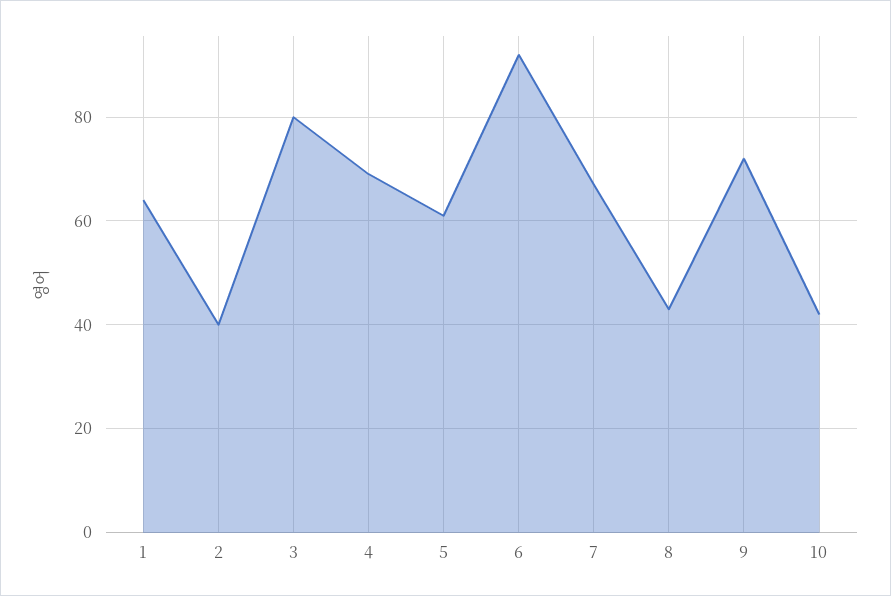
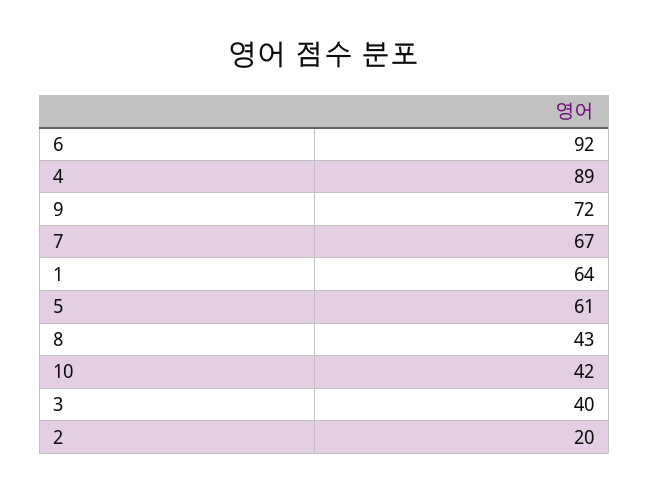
2: 40 -> 20
3: 80 -> 40
4: 70 -> 89

